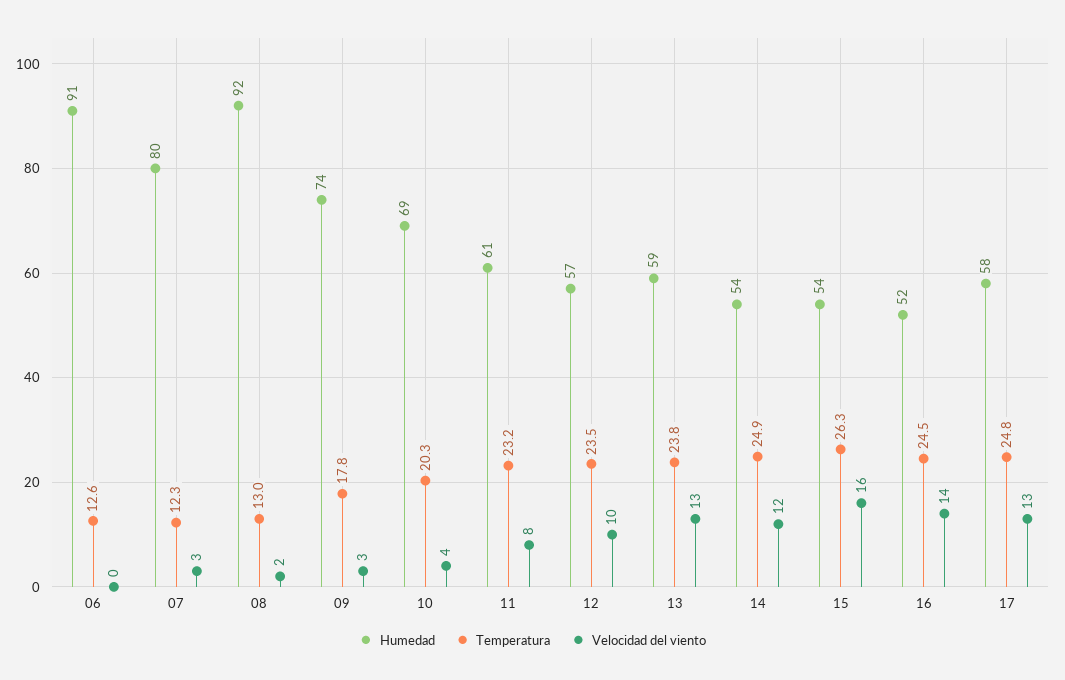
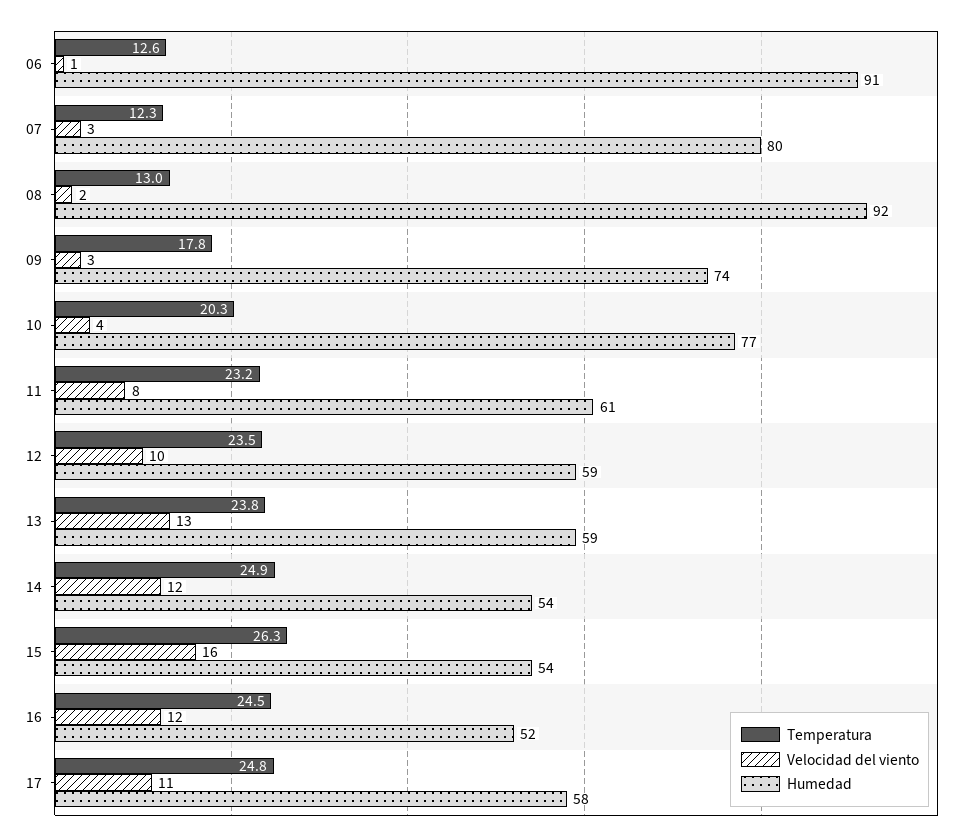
Velocidad del viento, 06: 0 -> 1
Humedad, 10: 69 -> 77
Humedad, 12: 57 -> 59
Velocidad del viento, 16: 14 -> 12
Velocidad del viento, 17: 13 -> 11

